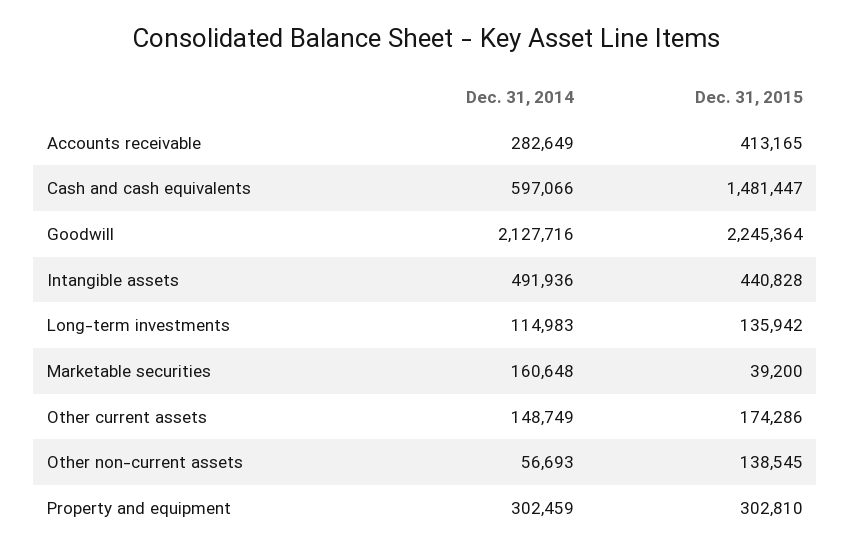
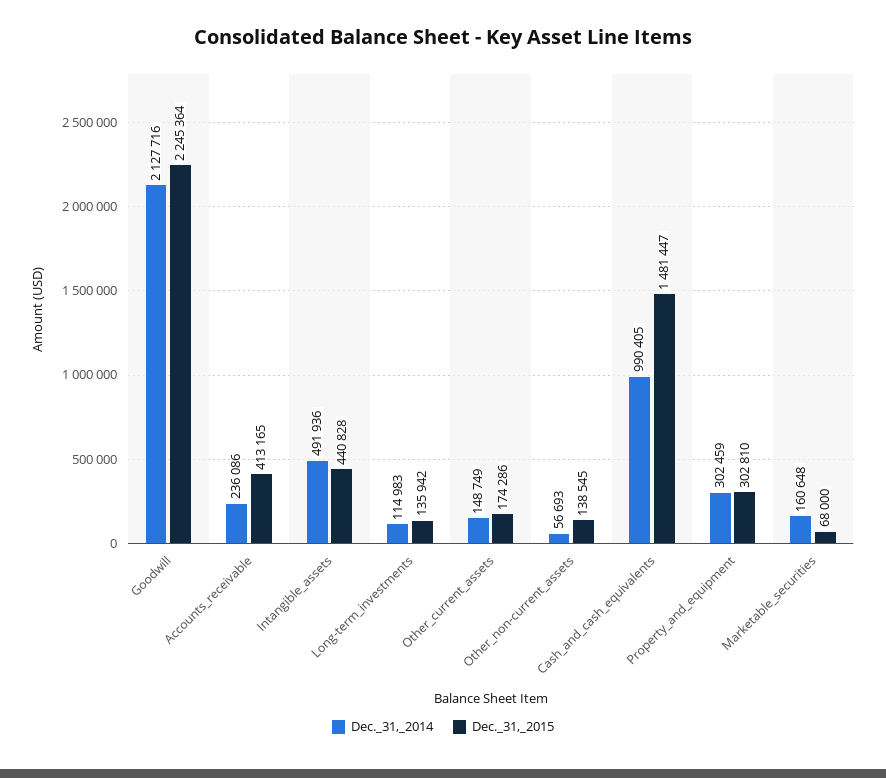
Dec. 31, 2014, Accounts receivable: 282649 -> 236086
Dec. 31, 2014, Cash and cash equivalents: 597066 -> 990405
Dec. 31, 2015, Marketable securities: 39200 -> 68000

